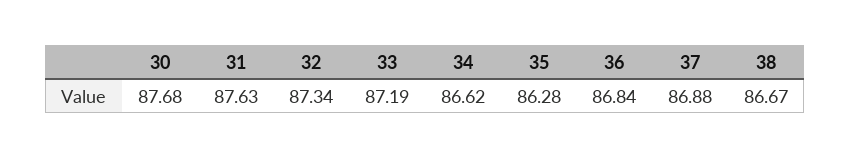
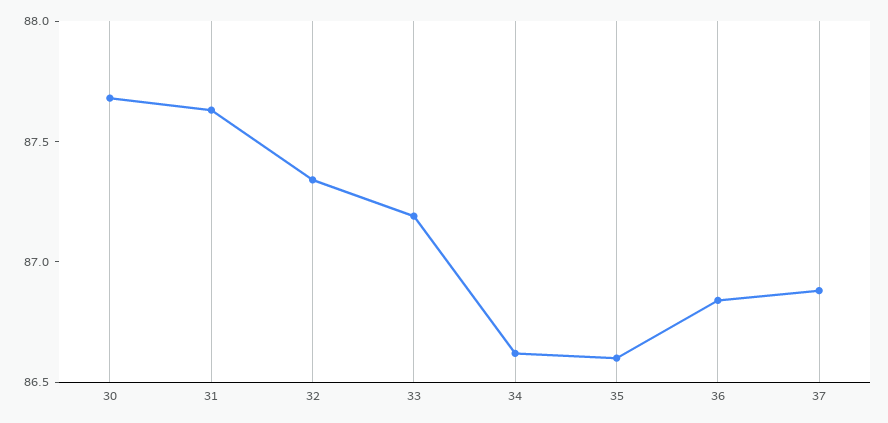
35: 86.28 -> 86.6
38: 86.67 -> none

